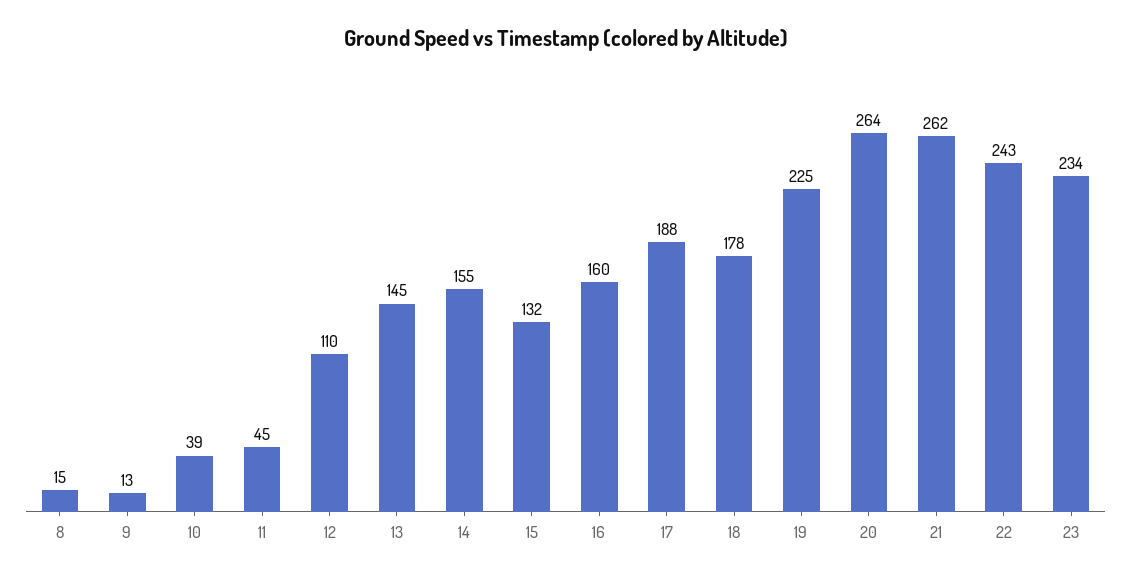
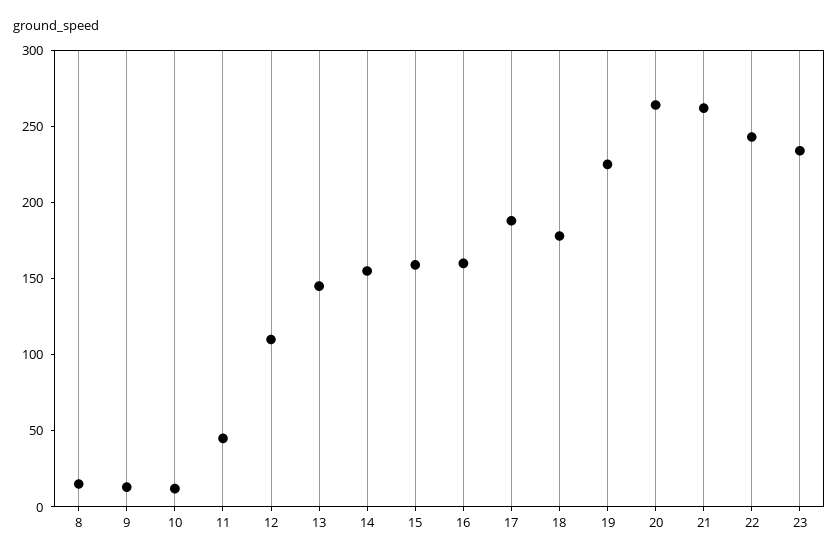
10: 39 -> 10
15: 132 -> 160

